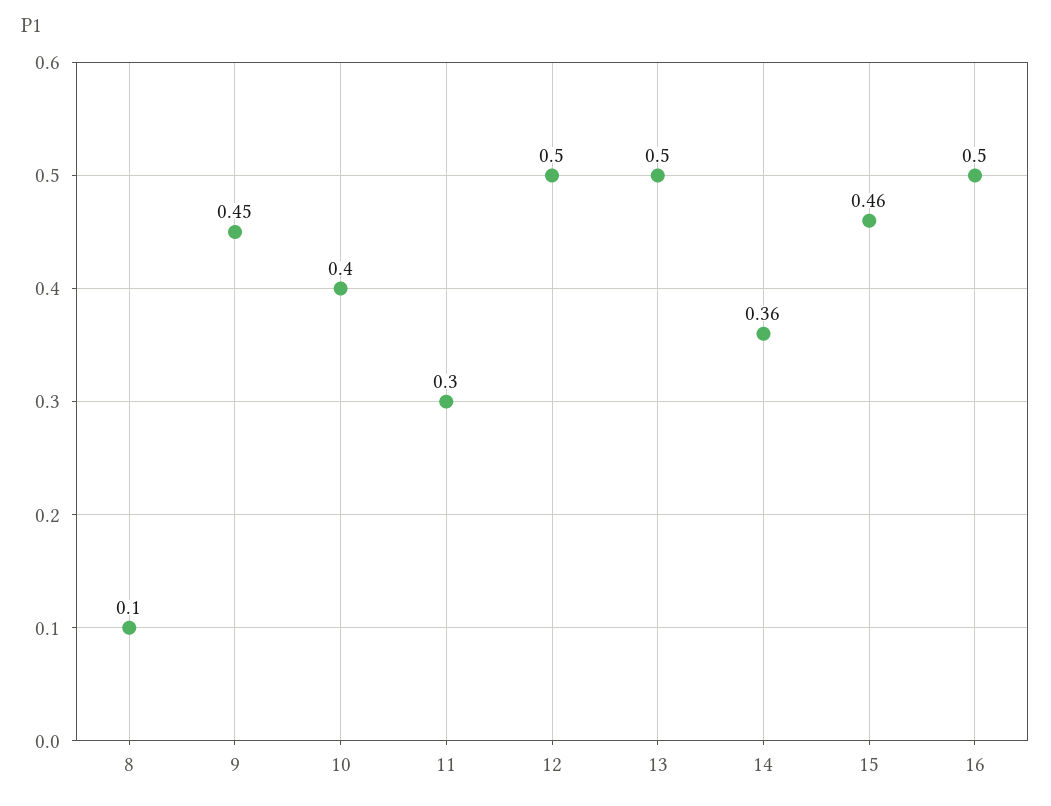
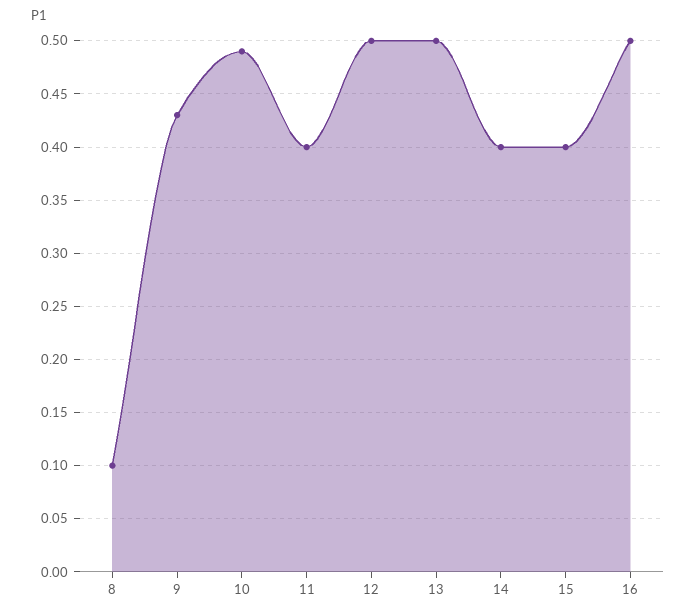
9: 0.45 -> 0.43
10: 0.4 -> 0.49
11: 0.3 -> 0.4
14: 0.36 -> 0.4
15: 0.46 -> 0.4

